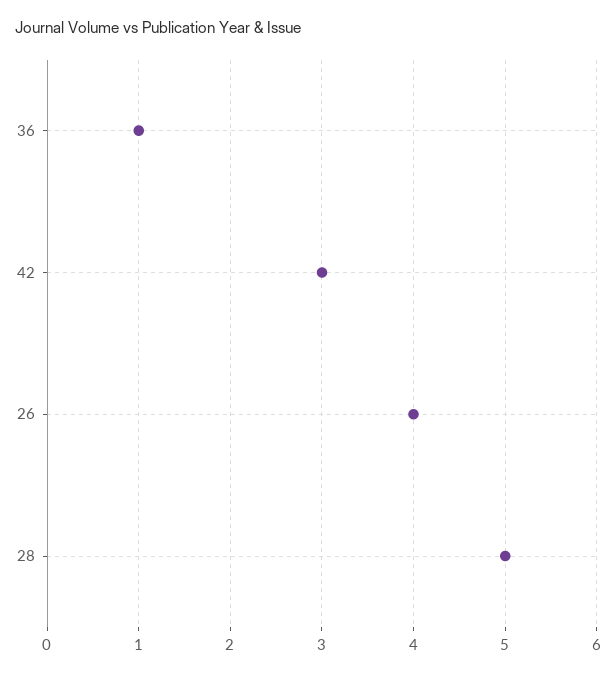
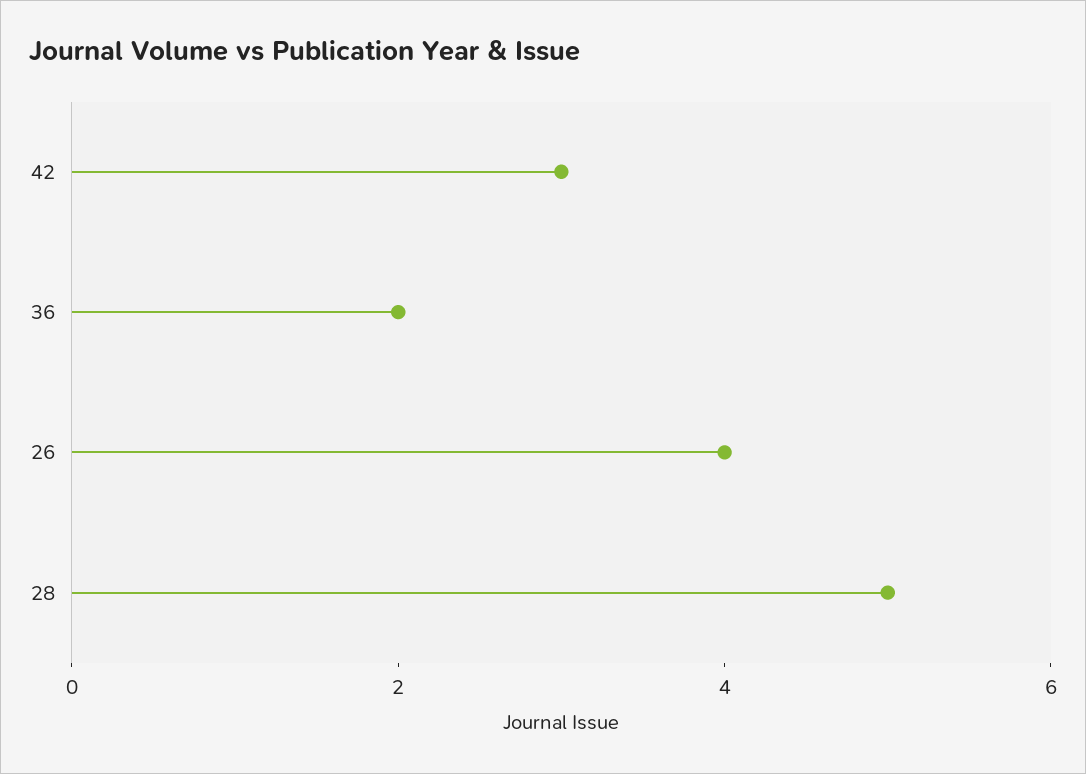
36: 1 -> 2

